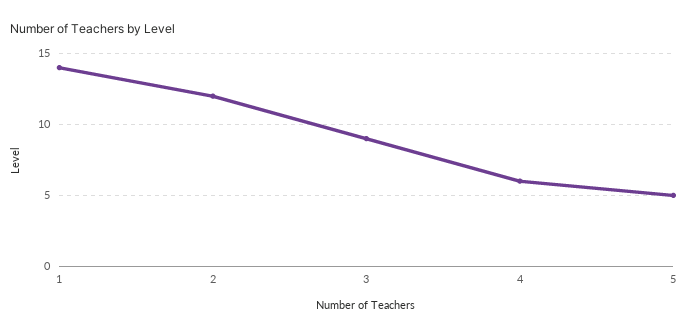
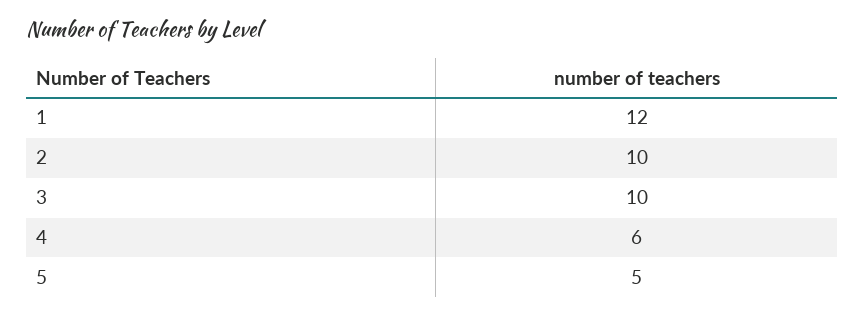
1: 14 -> 12
2: 12 -> 10
3: 9 -> 10

